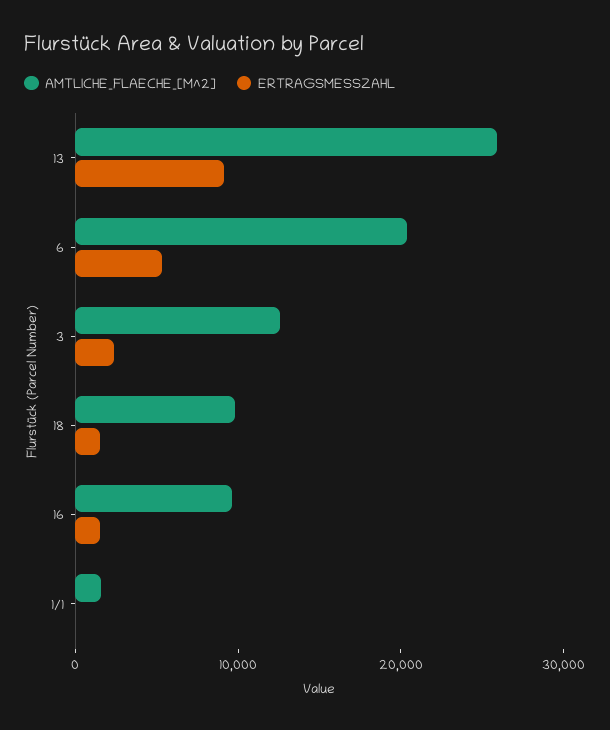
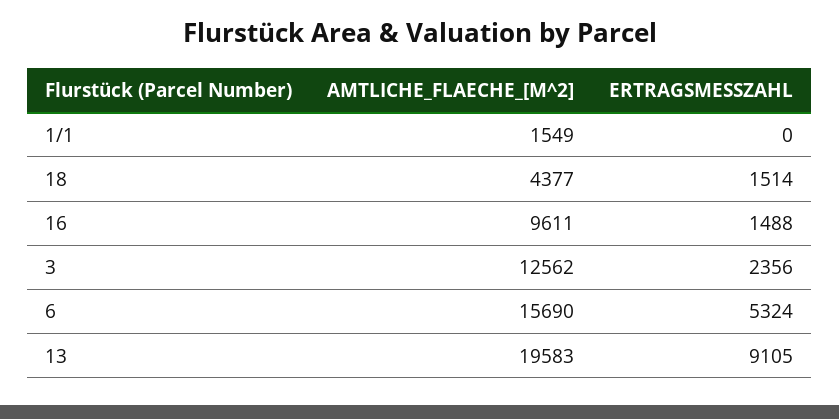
AMTLICHE_FLAECHE_[M^2], 13: 26000 -> 19583
AMTLICHE_FLAECHE_[M^2], 6: 20000 -> 15690
AMTLICHE_FLAECHE_[M^2], 18: 10000 -> 4377

